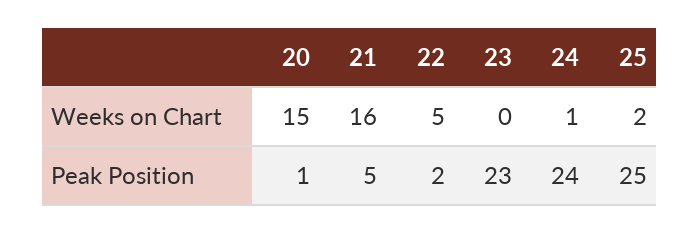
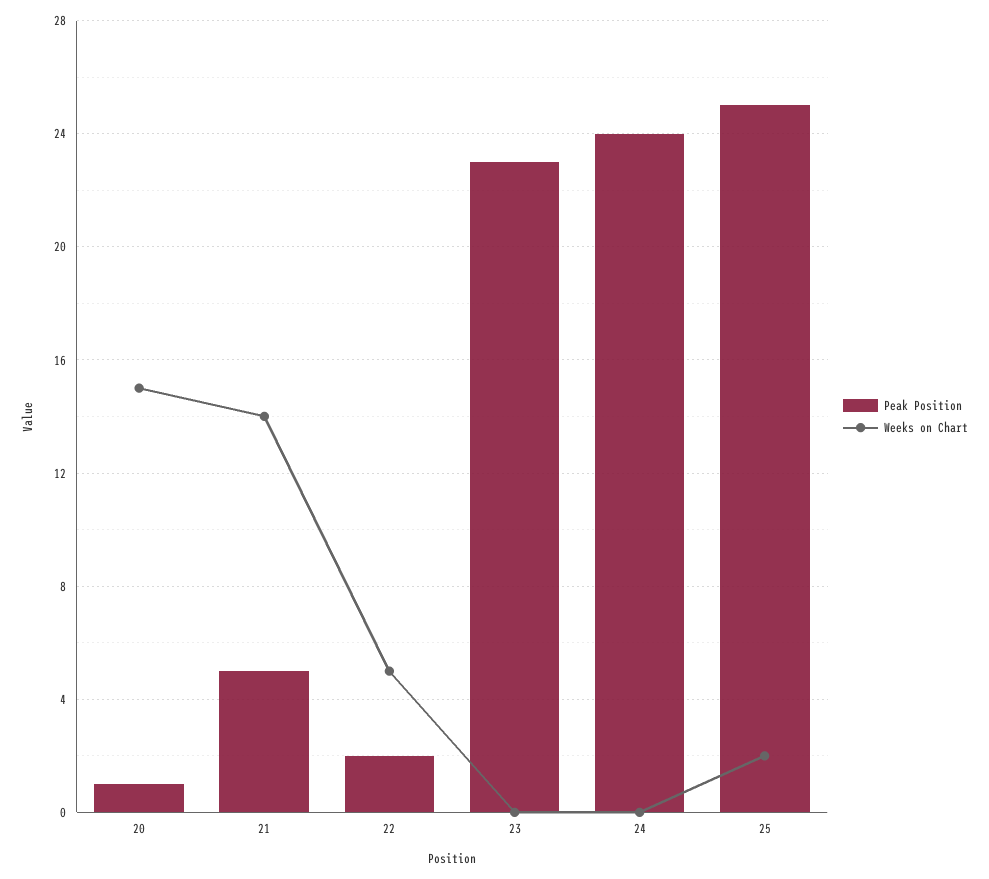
Weeks on Chart, 21: 16 -> 14
Weeks on Chart, 24: 1 -> 0

